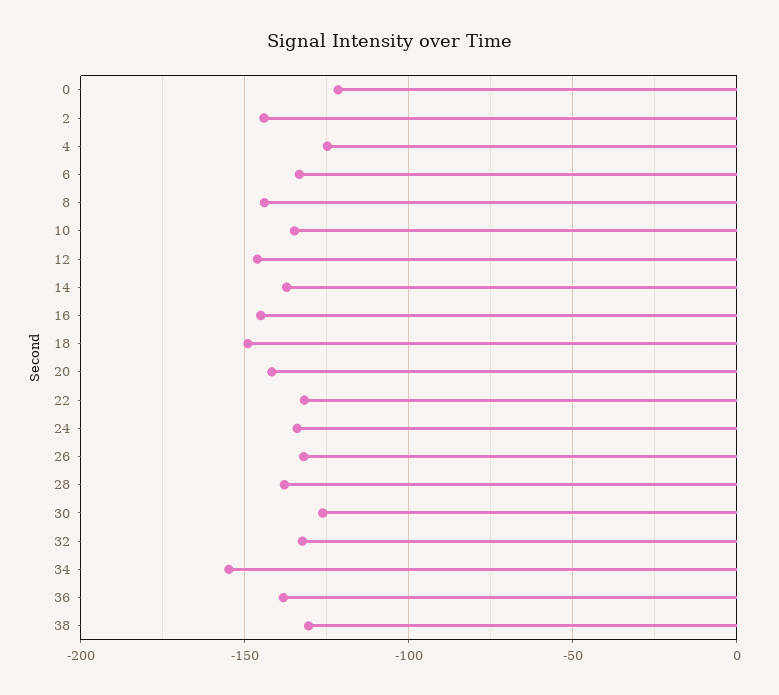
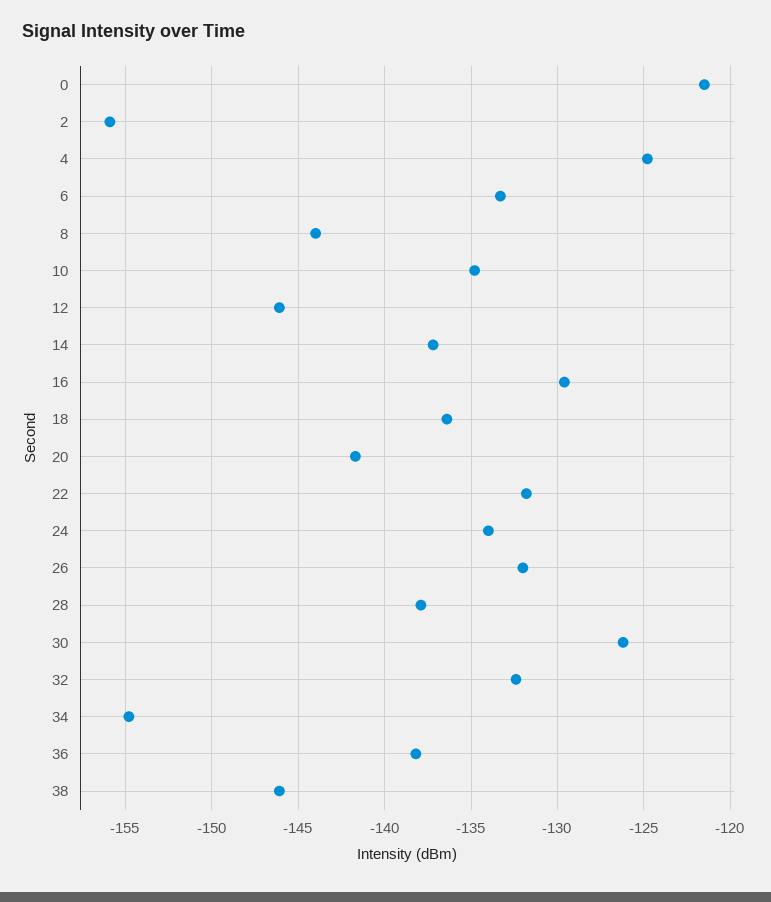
2: -145 -> -156
16: -145 -> -129.5
18: -150 -> -136.5
38: -130 -> -146

